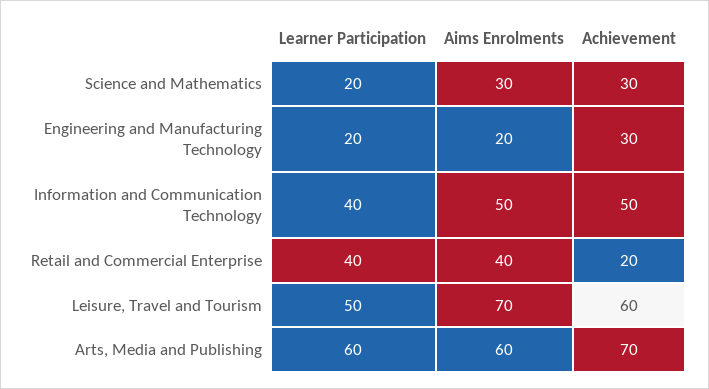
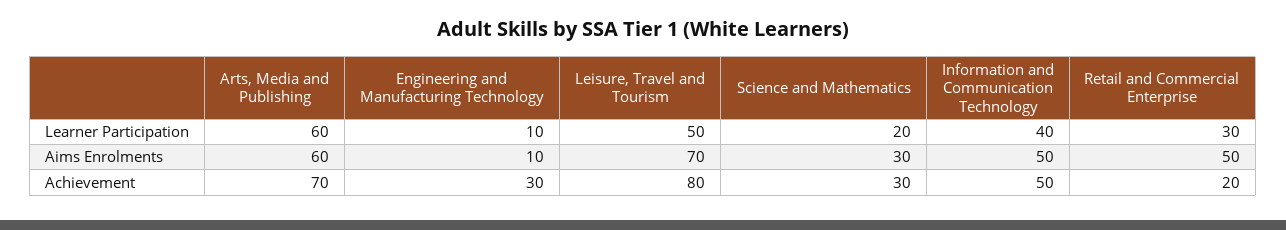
Learner Participation, Engineering and Manufacturing Technology: 20 -> 10
Aims Enrolments, Engineering and Manufacturing Technology: 20 -> 10
Learner Participation, Retail and Commercial Enterprise: 40 -> 30
Aims Enrolments, Retail and Commercial Enterprise: 40 -> 50
Achievement, Leisure, Travel and Tourism: 60 -> 80

